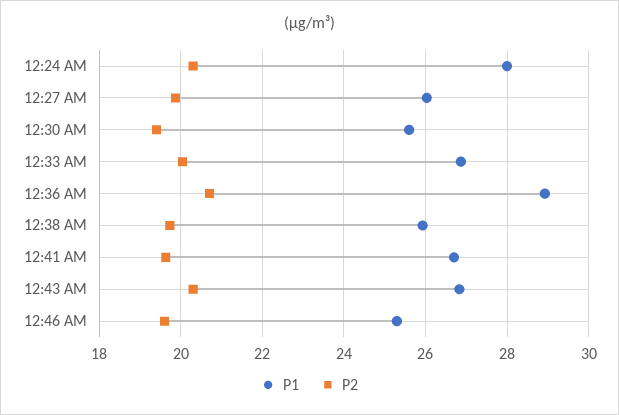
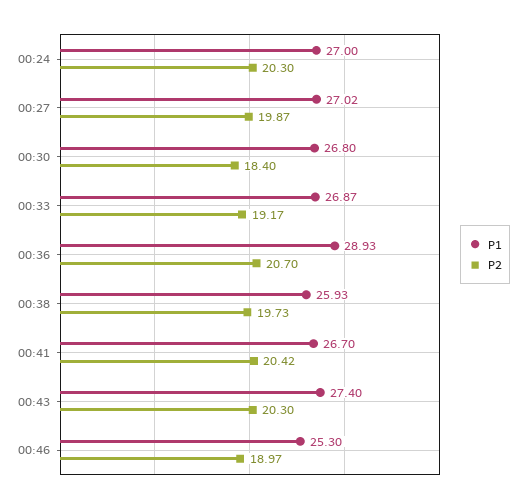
P1, 12:24 AM: 28 -> 27
P1, 12:27 AM: 26 -> 27.02
P1, 12:30 AM: 25.6 -> 26.8
P2, 12:30 AM: 19.4 -> 18.4
P2, 12:33 AM: 20 -> 19.17
P2, 12:41 AM: 19.6 -> 20.42
P1, 12:43 AM: 26.8 -> 27.4
P2, 12:46 AM: 19.6 -> 18.97

